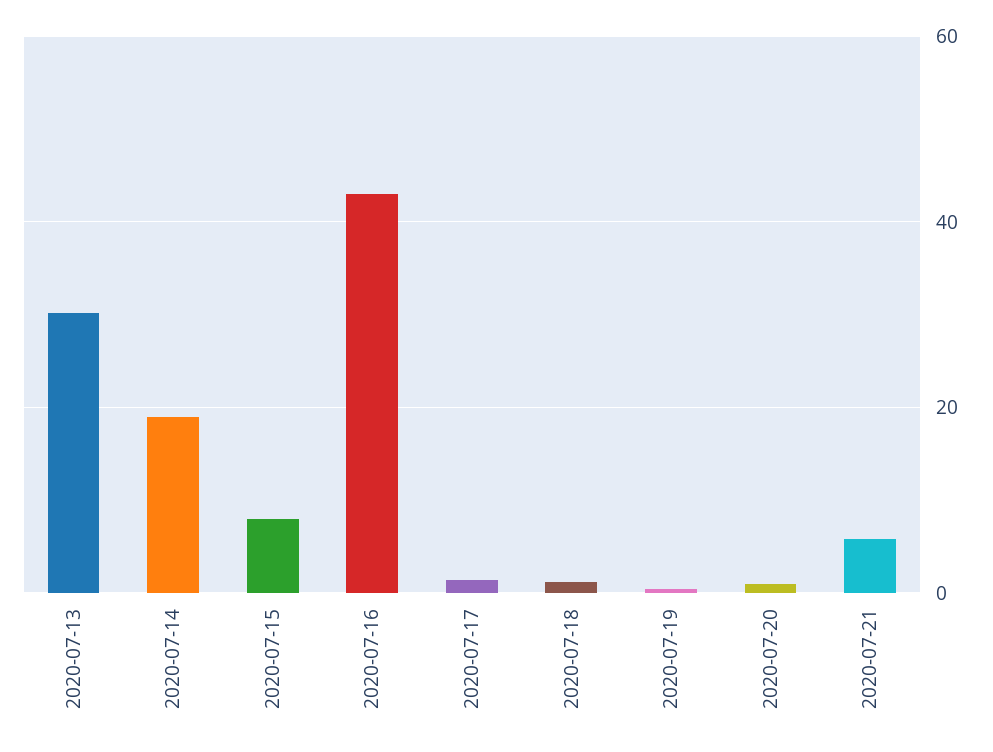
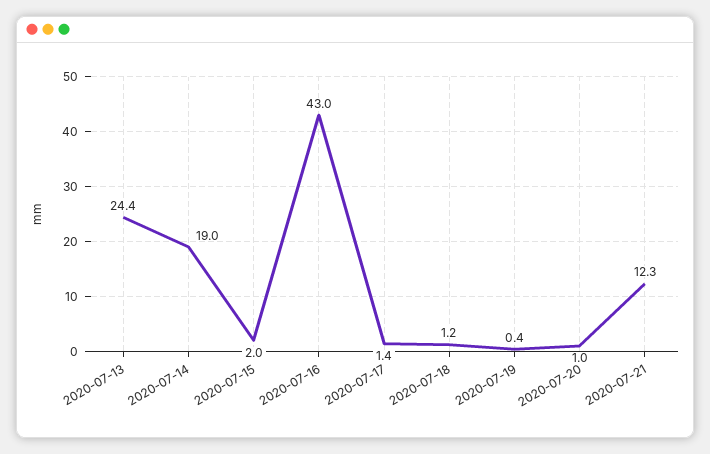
2020-07-13: 30 -> 24.4
2020-07-15: 8 -> 2
2020-07-21: 6 -> 12.3

